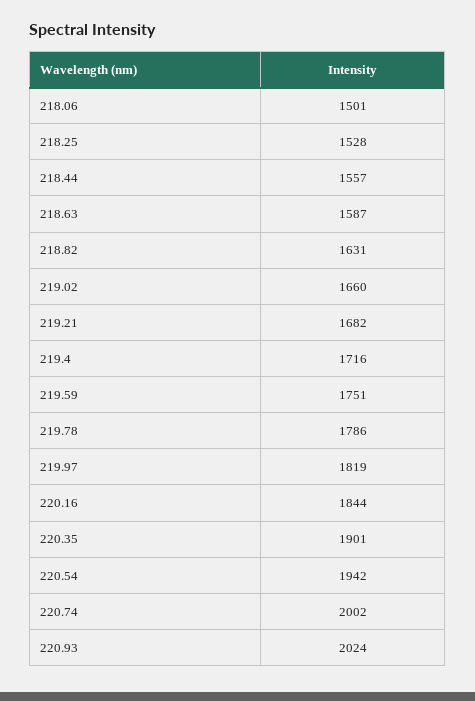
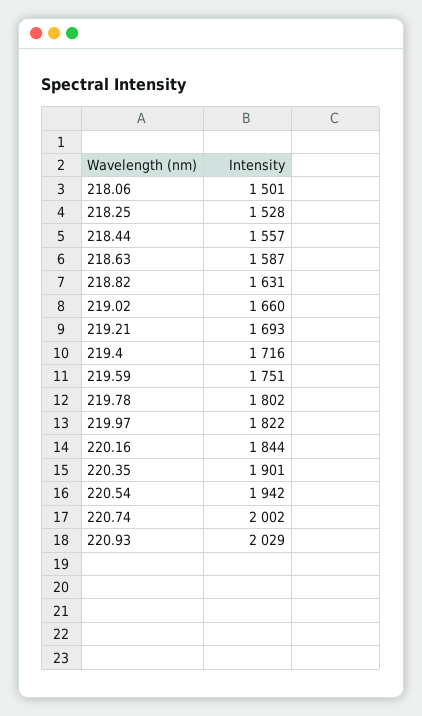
219.21: 1682 -> 1693
219.78: 1786 -> 1802
219.97: 1819 -> 1822
220.93: 2024 -> 2029

